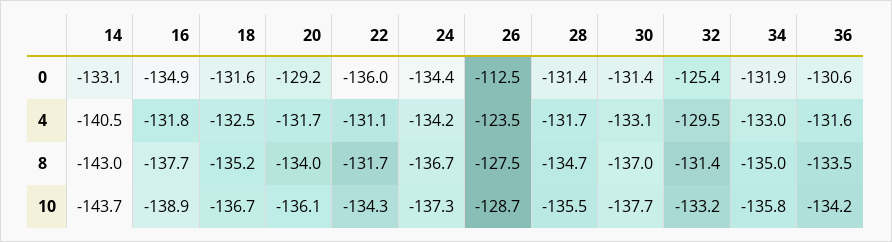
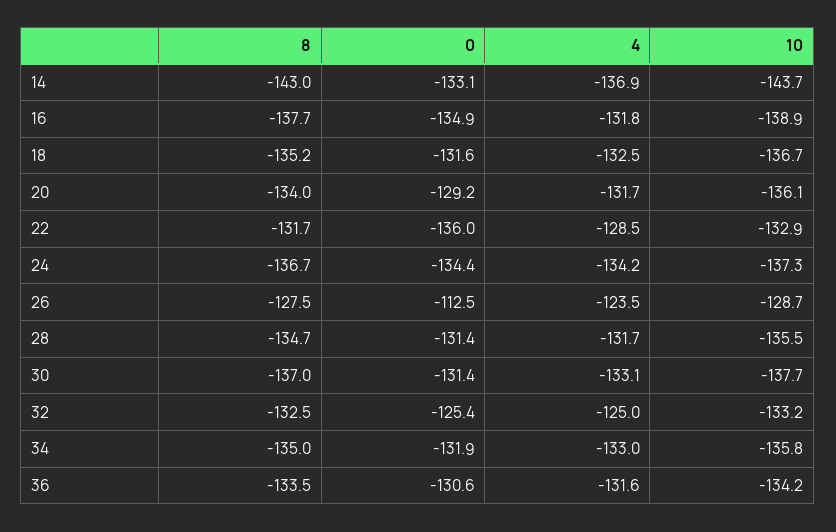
14, 4: -140.5 -> -136.9
22, 4: -131.1 -> -128.5
32, 4: -129.5 -> -125
32, 8: -131.4 -> -132.5
22, 10: -134.3 -> -132.9

